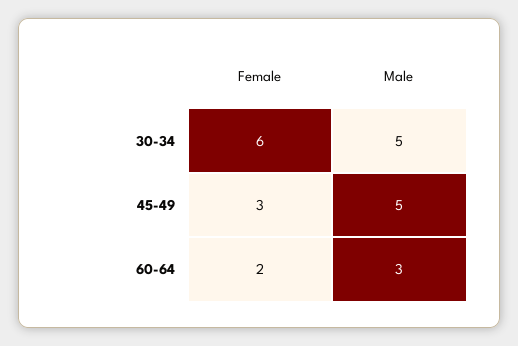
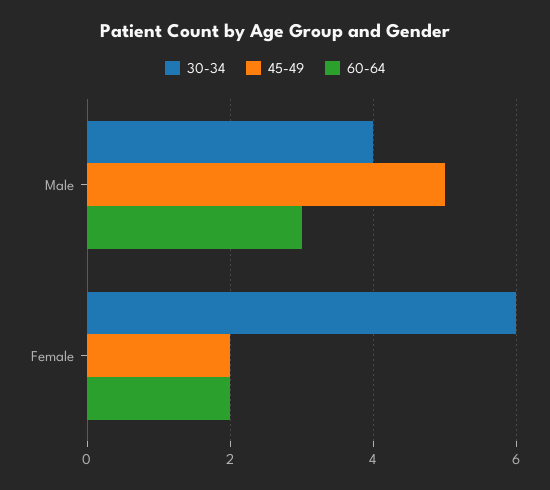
30-34, Male: 5 -> 4
45-49, Female: 3 -> 2

